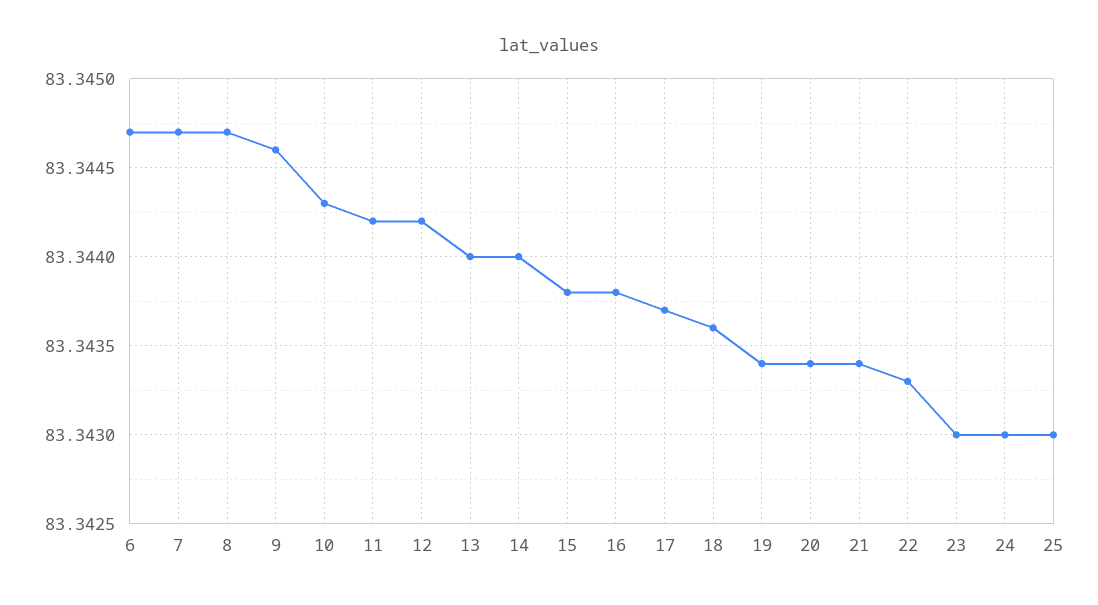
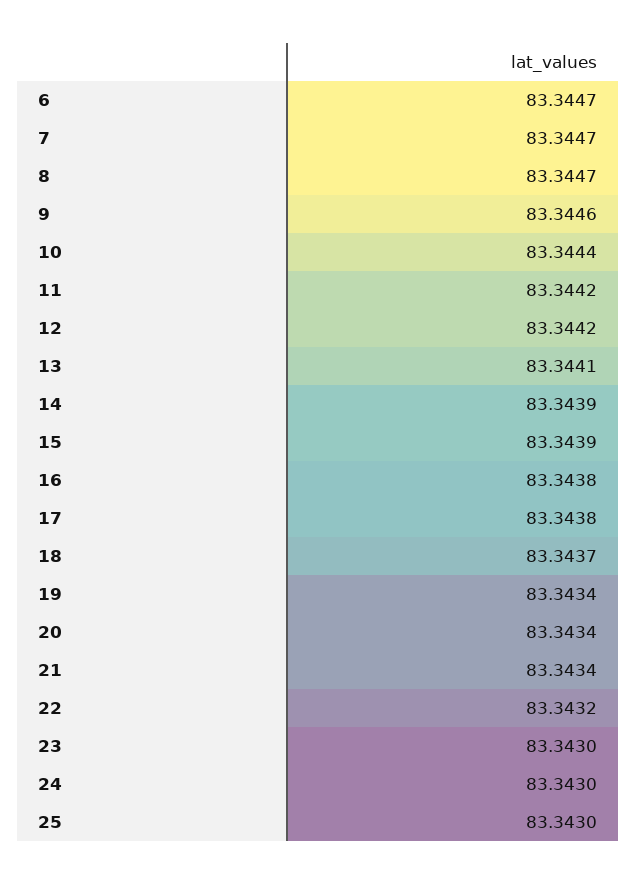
10: 83.3443 -> 83.3444
13: 83.344 -> 83.3441
14: 83.344 -> 83.3439
15: 83.3438 -> 83.3439
17: 83.3437 -> 83.3438
18: 83.3436 -> 83.3437
22: 83.3433 -> 83.3432

